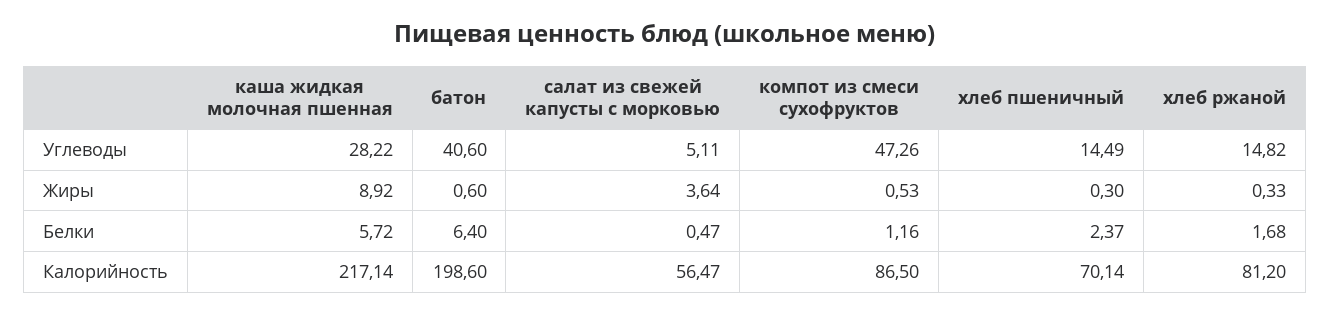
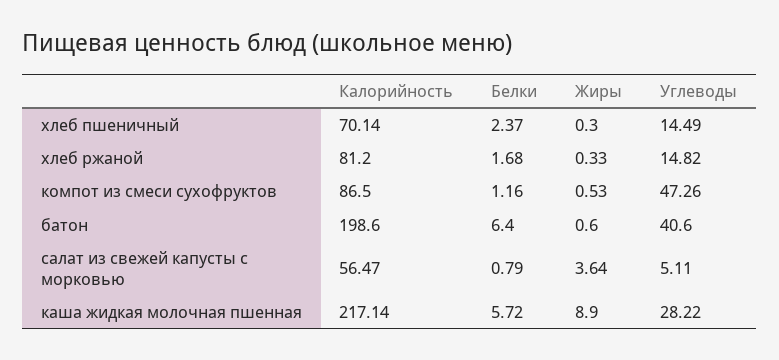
каша жидкая молочная пшенная, Жиры: 8.92 -> 8.9
салат из свежей капусты с морковью, Белки: 0.47 -> 0.79

